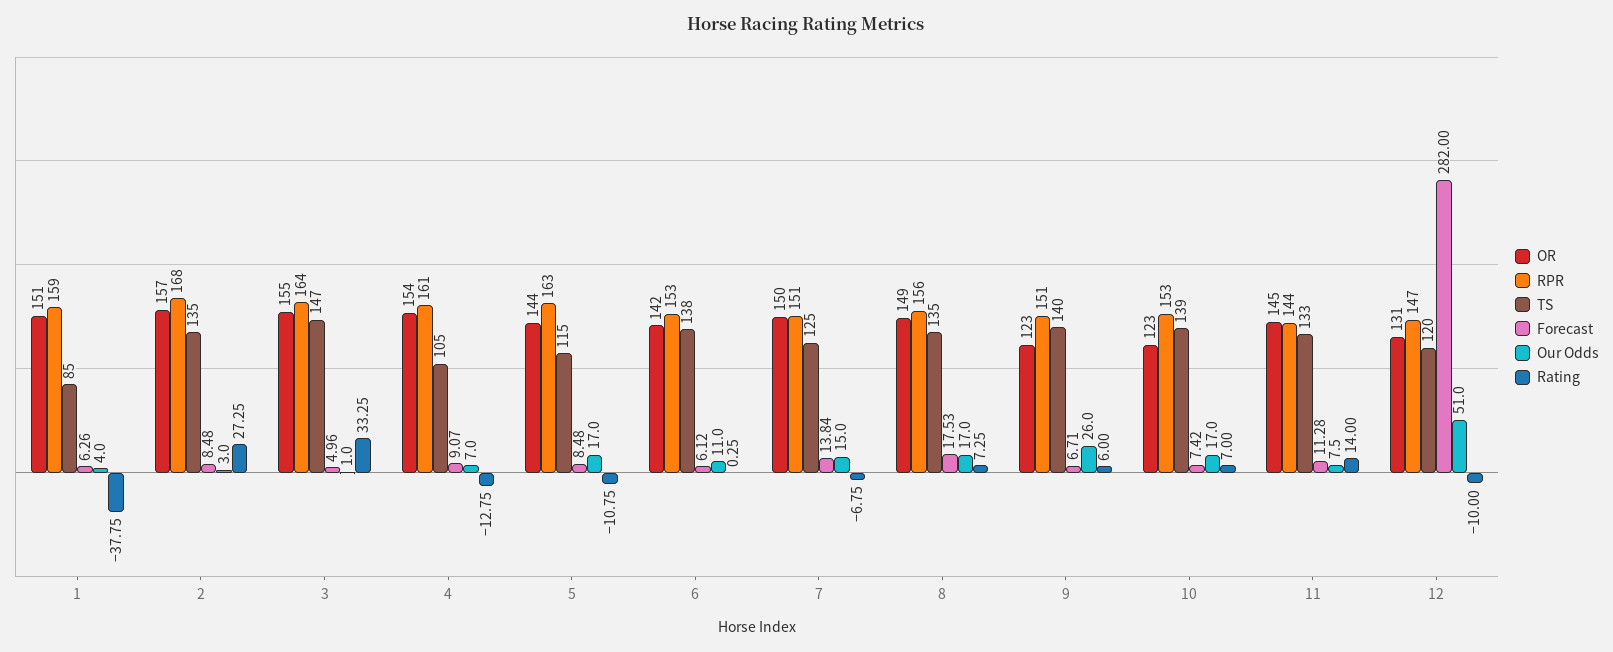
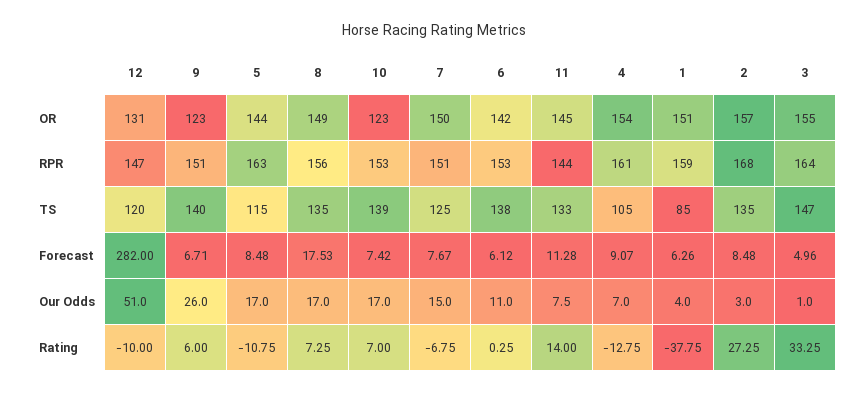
Forecast, 7: 13.84 -> 7.67

